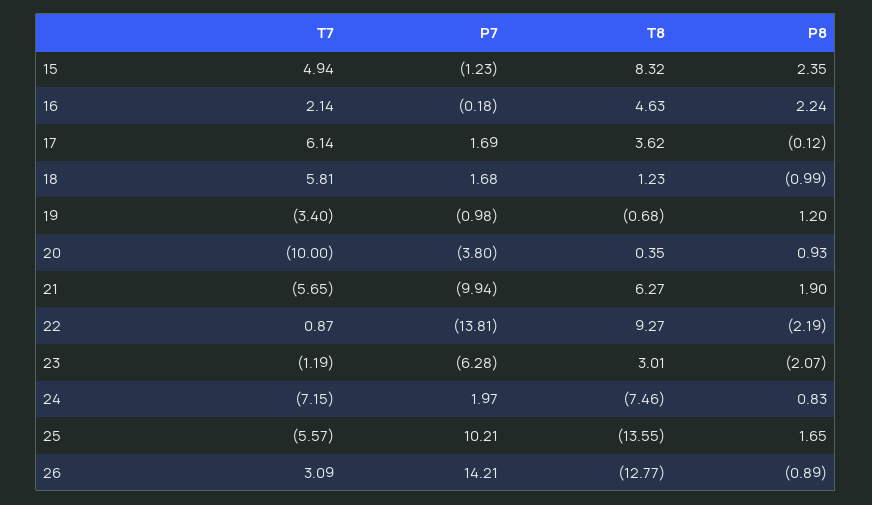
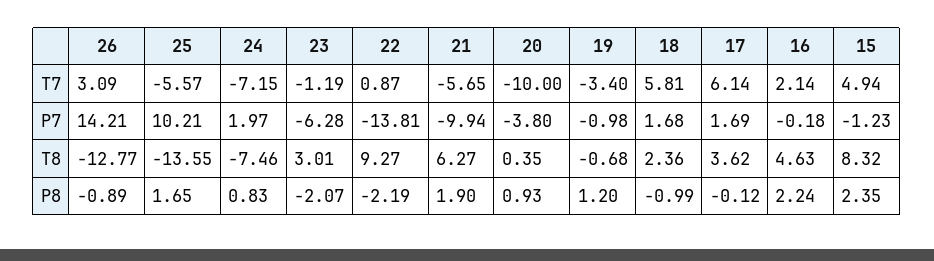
T8, 18: 1.23 -> 2.36

